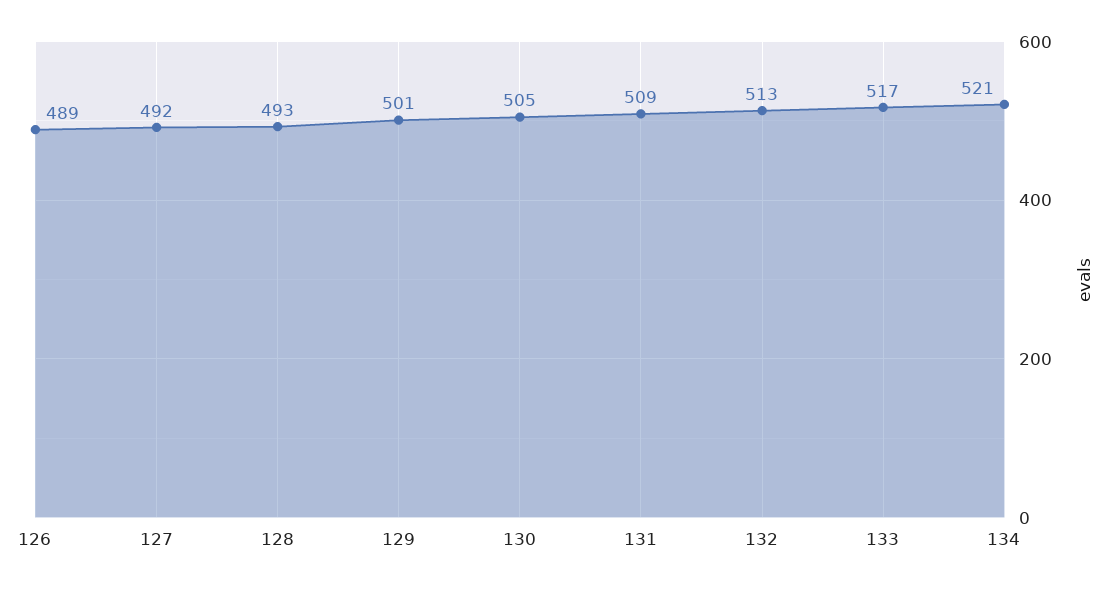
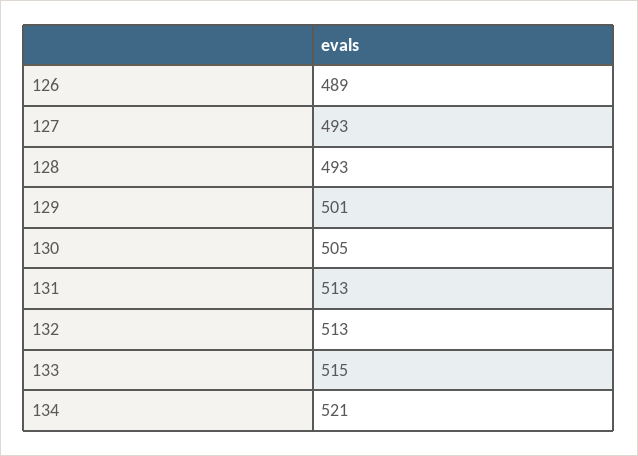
127: 492 -> 493
131: 509 -> 513
133: 517 -> 515

